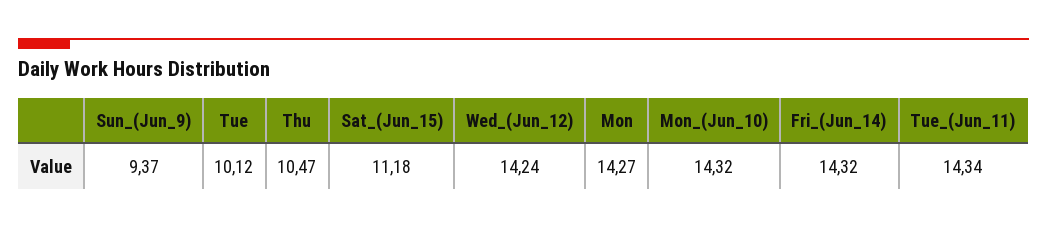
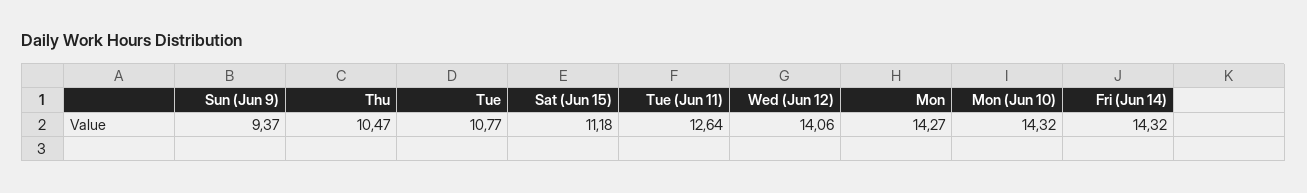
Tue: 10.12 -> 10.77
Wed_(Jun_12): 14.24 -> 14.06
Tue_(Jun_11): 14.34 -> 12.64

